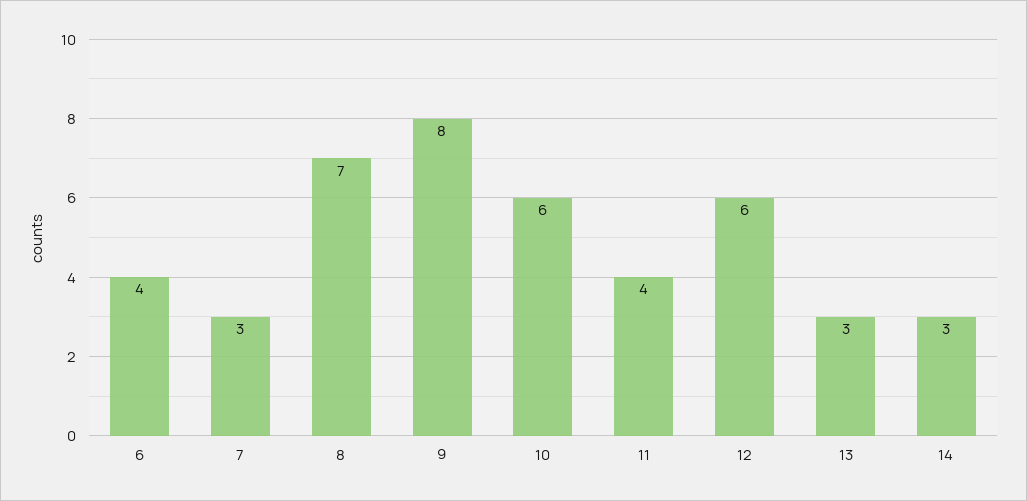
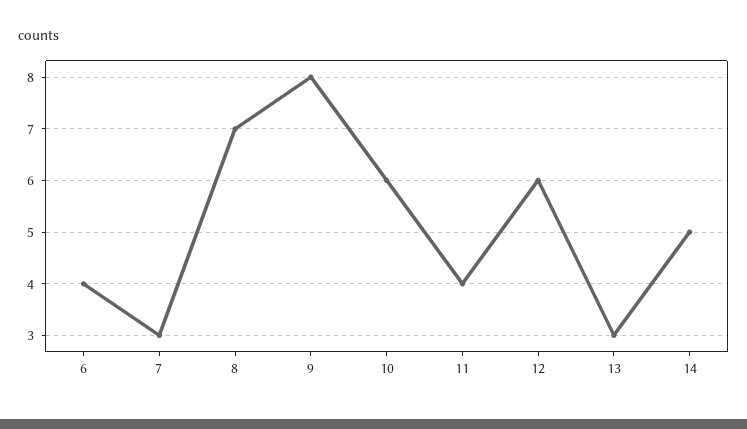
14: 3 -> 5

